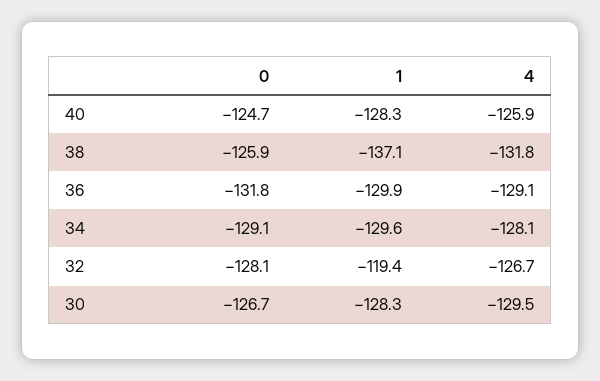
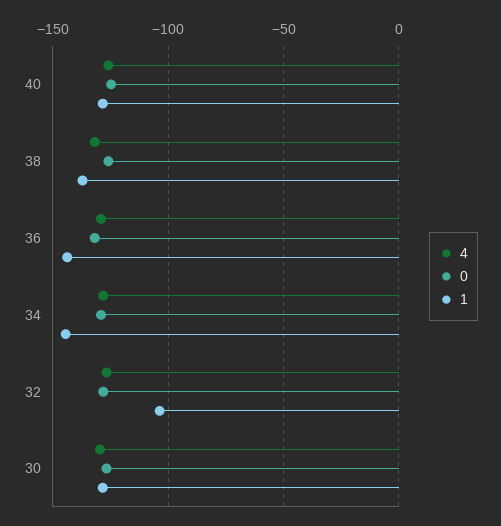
1, 36: -129.9 -> -145
1, 34: -129.6 -> -145
1, 32: -119.4 -> -105

